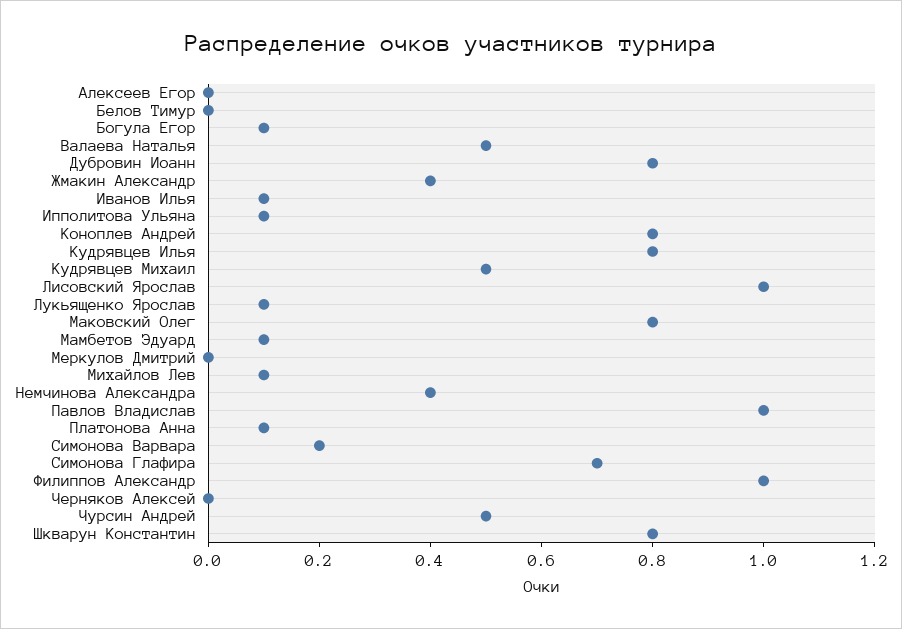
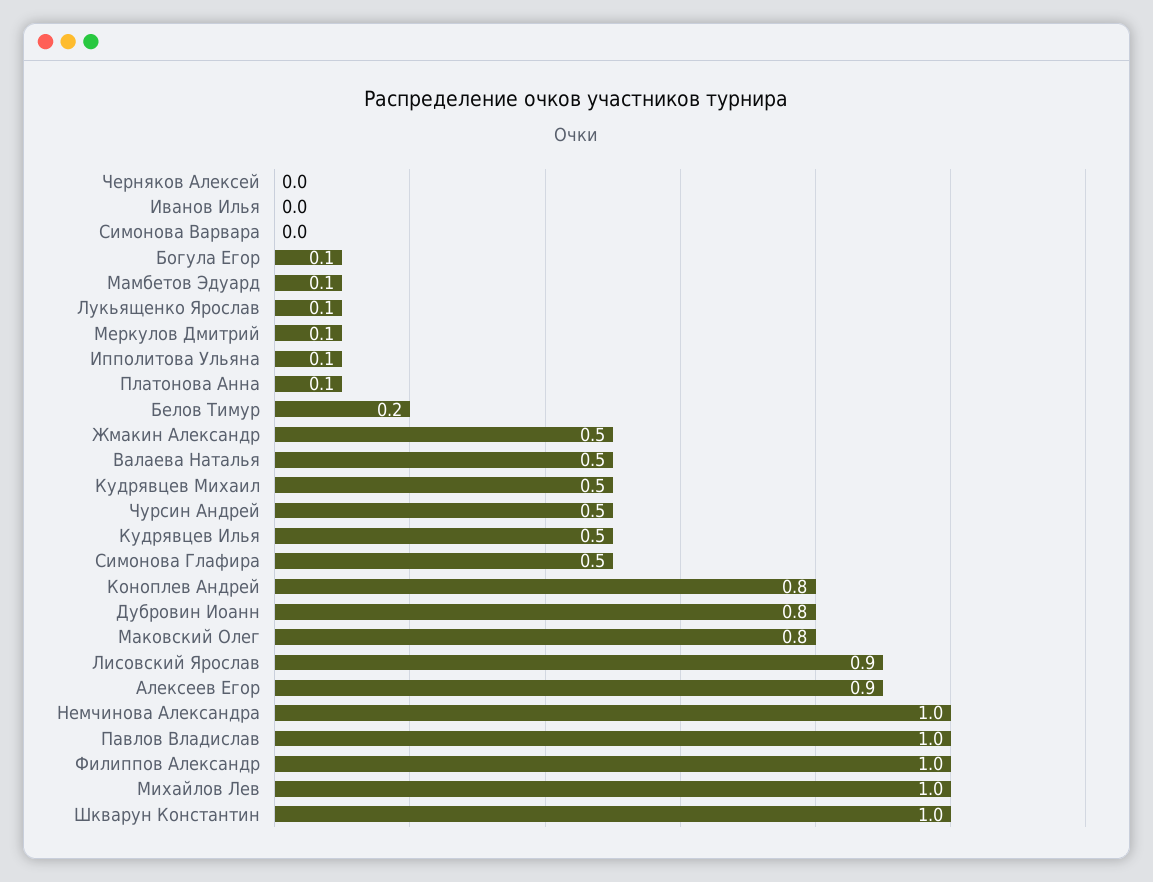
Алексеев Егор: 0 -> 0.9
Белов Тимур: 0 -> 0.2
Жмакин Александр: 0.4 -> 0.5
Иванов Илья: 0.1 -> 0
Кудрявцев Илья: 0.8 -> 0.5
Лисовский Ярослав: 1 -> 0.9
Меркулов Дмитрий: 0 -> 0.1
Михайлов Лев: 0.1 -> 1
Немчинова Александра: 0.4 -> 1
Симонова Варвара: 0.2 -> 0
Симонова Глафира: 0.7 -> 0.5
Шкварун Константин: 0.8 -> 1

